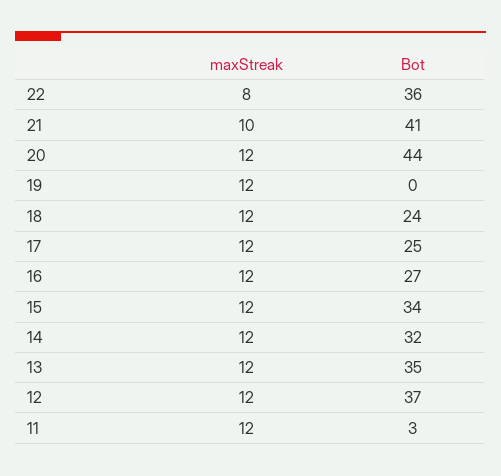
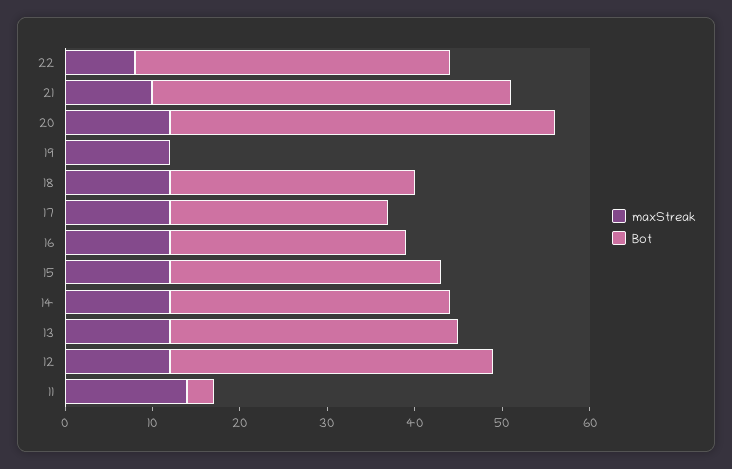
Bot, 18: 24 -> 28
Bot, 15: 34 -> 31
Bot, 13: 35 -> 33
maxStreak, 11: 12 -> 14

